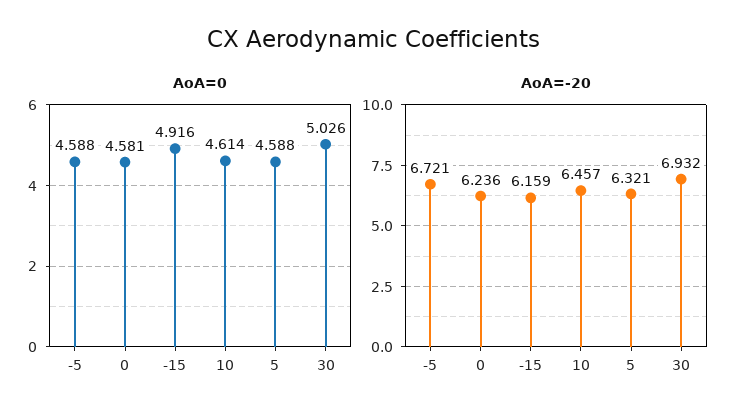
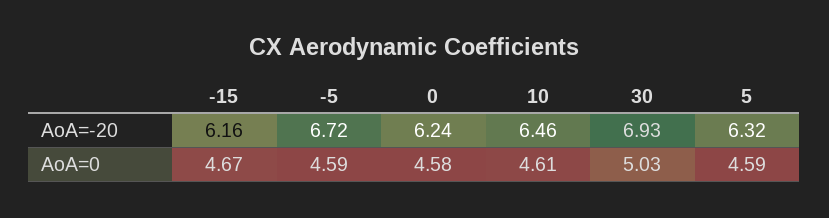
AoA=0, -15: 4.916 -> 4.67

